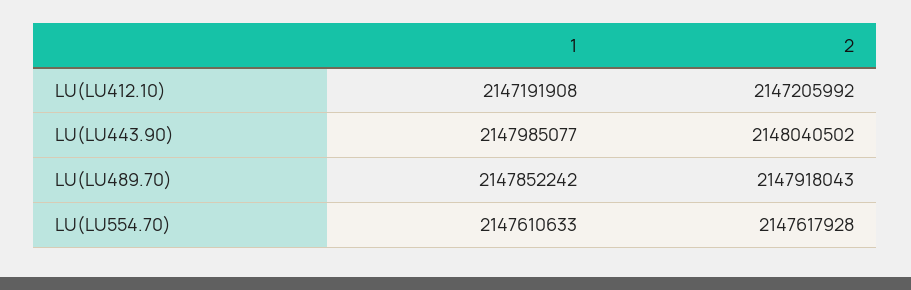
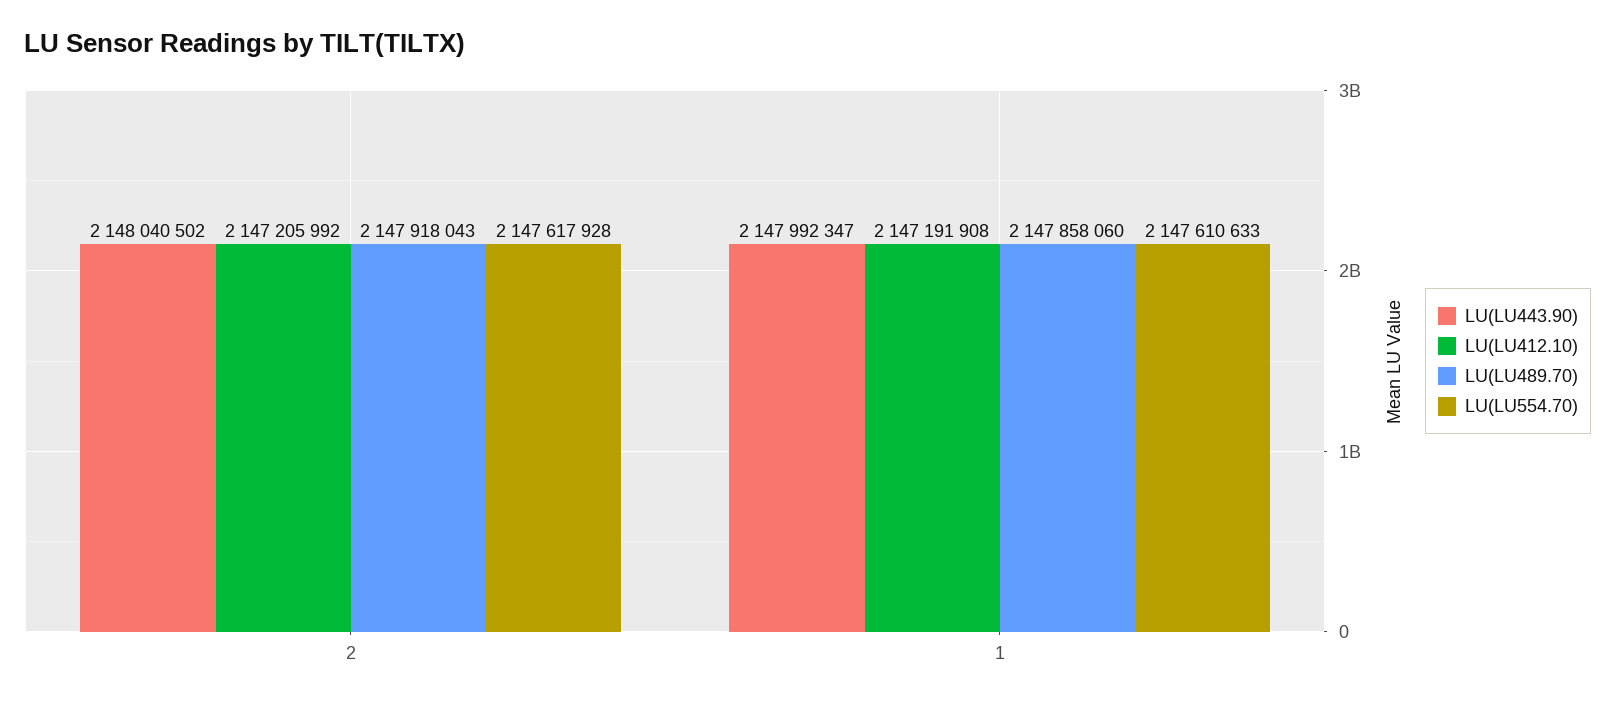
LU(LU443.90), 1: 2147985077 -> 2147992347
LU(LU489.70), 1: 2147852242 -> 2147858060

